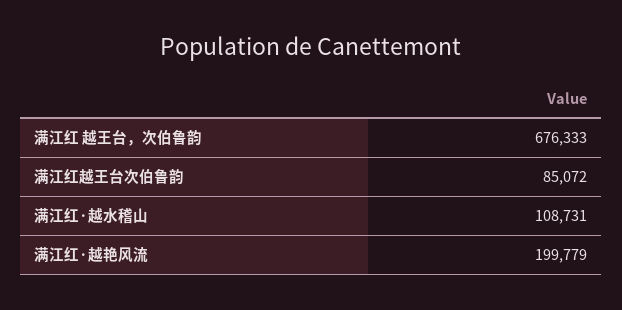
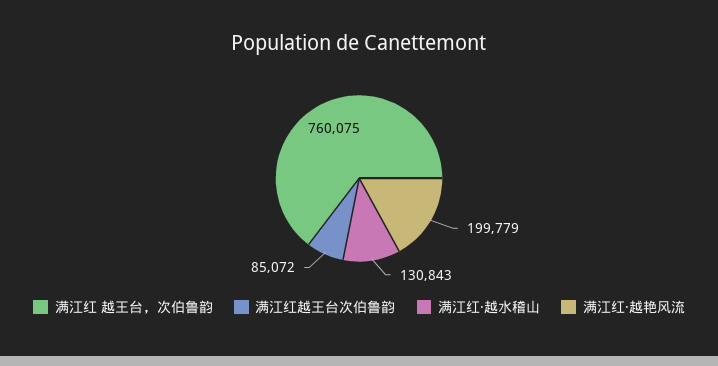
满江红 越王台，次伯鲁韵: 676333 -> 760075
满江红·越水稽山: 108731 -> 130843

